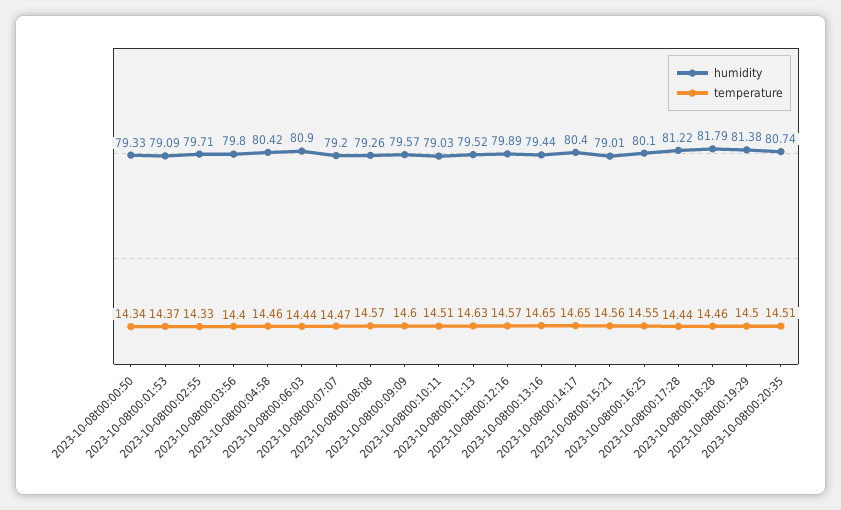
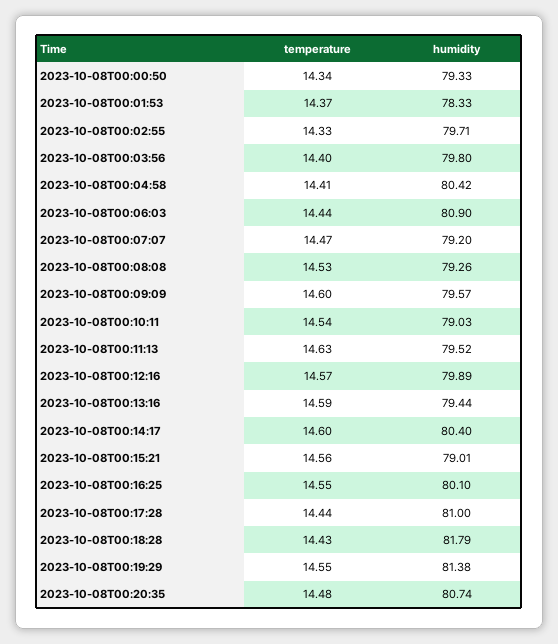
humidity, 2023-10-08t00:01:53: 79.09 -> 78.33
temperature, 2023-10-08t00:04:58: 14.46 -> 14.41
temperature, 2023-10-08t00:08:08: 14.57 -> 14.53
temperature, 2023-10-08t00:10:11: 14.51 -> 14.54
temperature, 2023-10-08t00:13:16: 14.65 -> 14.59
temperature, 2023-10-08t00:14:17: 14.65 -> 14.6
humidity, 2023-10-08t00:17:28: 81.22 -> 81
temperature, 2023-10-08t00:18:28: 14.46 -> 14.43
temperature, 2023-10-08t00:19:29: 14.5 -> 14.55
temperature, 2023-10-08t00:20:35: 14.51 -> 14.48

